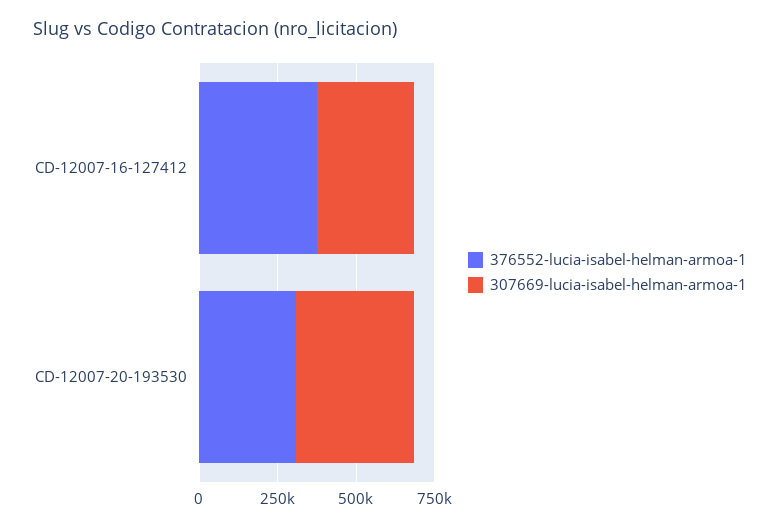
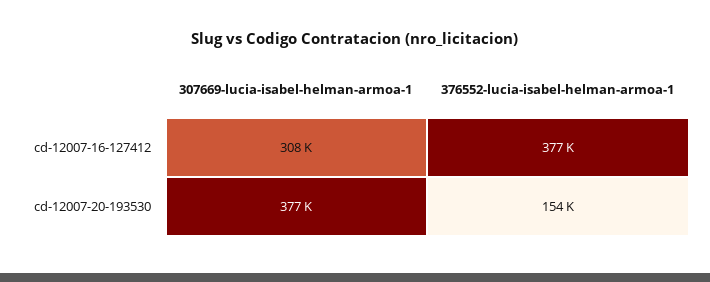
376552-lucia-isabel-helman-armoa-1, CD-12007-20-193530: 300000 -> 154000

